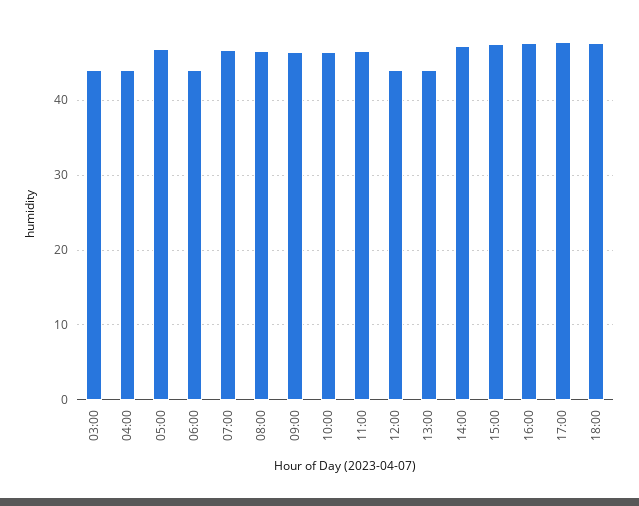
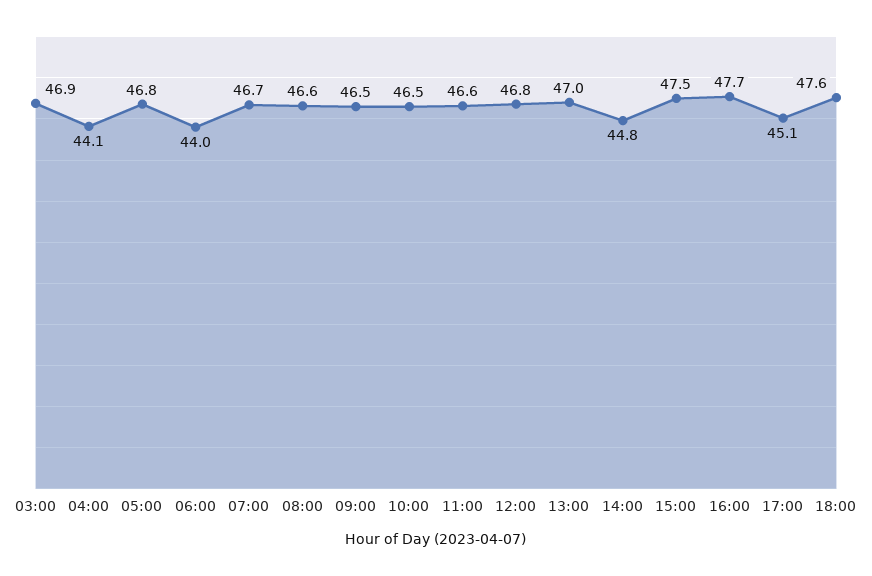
03:00: 44 -> 46.9
12:00: 44 -> 46.8
13:00: 44 -> 47
14:00: 47 -> 44.8
17:00: 48 -> 45.1

